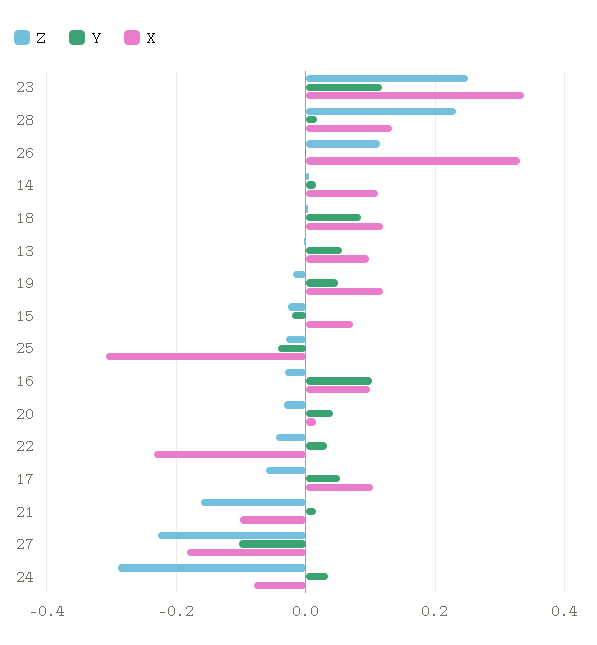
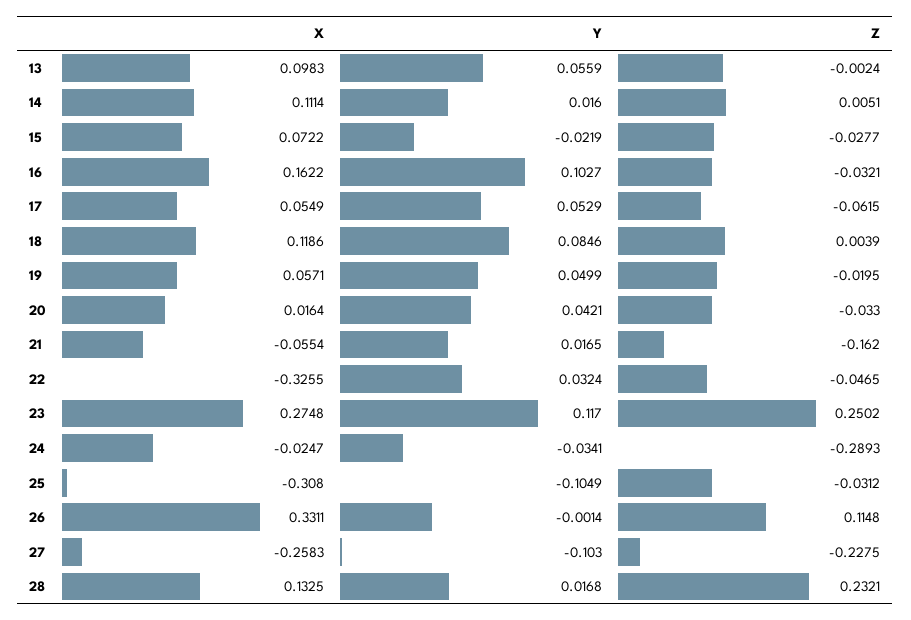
X, 23: 0.34 -> 0.2748
X, 19: 0.12 -> 0.0571
Y, 25: -0.04 -> -0.1049
X, 16: 0.1 -> 0.1622
X, 22: -0.24 -> -0.3255
X, 17: 0.1 -> 0.0549
X, 21: -0.1 -> -0.0554
X, 27: -0.18 -> -0.2583
Y, 24: 0.04 -> -0.0341
X, 24: -0.08 -> -0.0247

